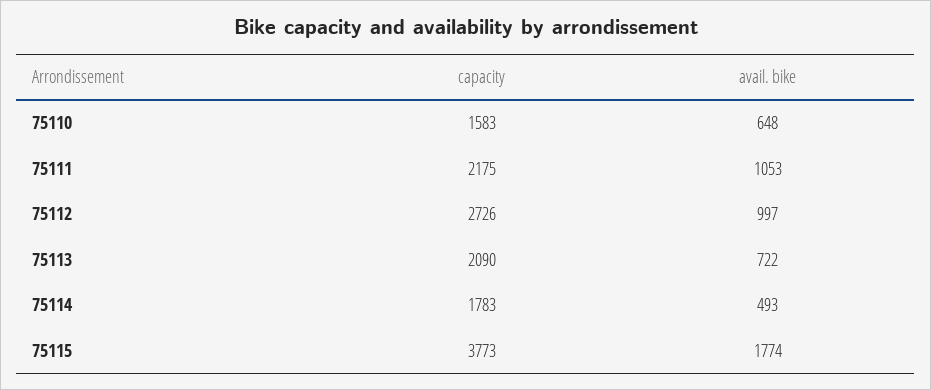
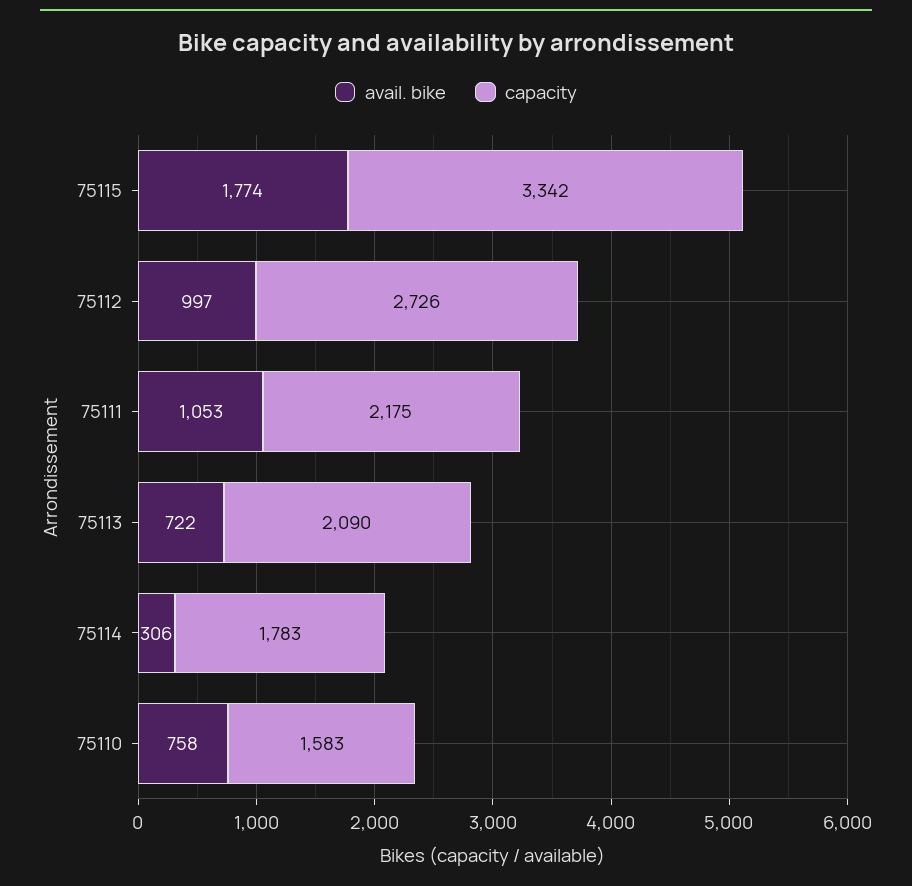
avail. bike, 75110: 648 -> 758
avail. bike, 75114: 493 -> 306
capacity, 75115: 3773 -> 3342

